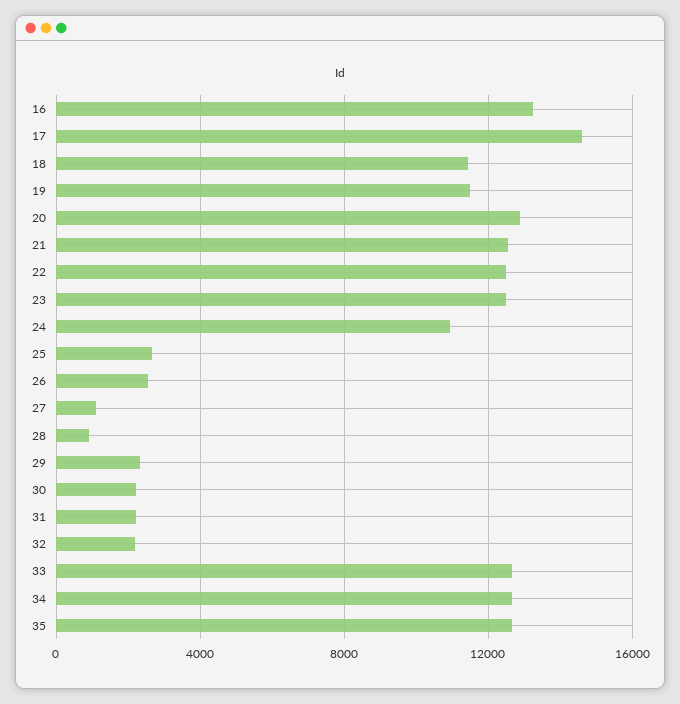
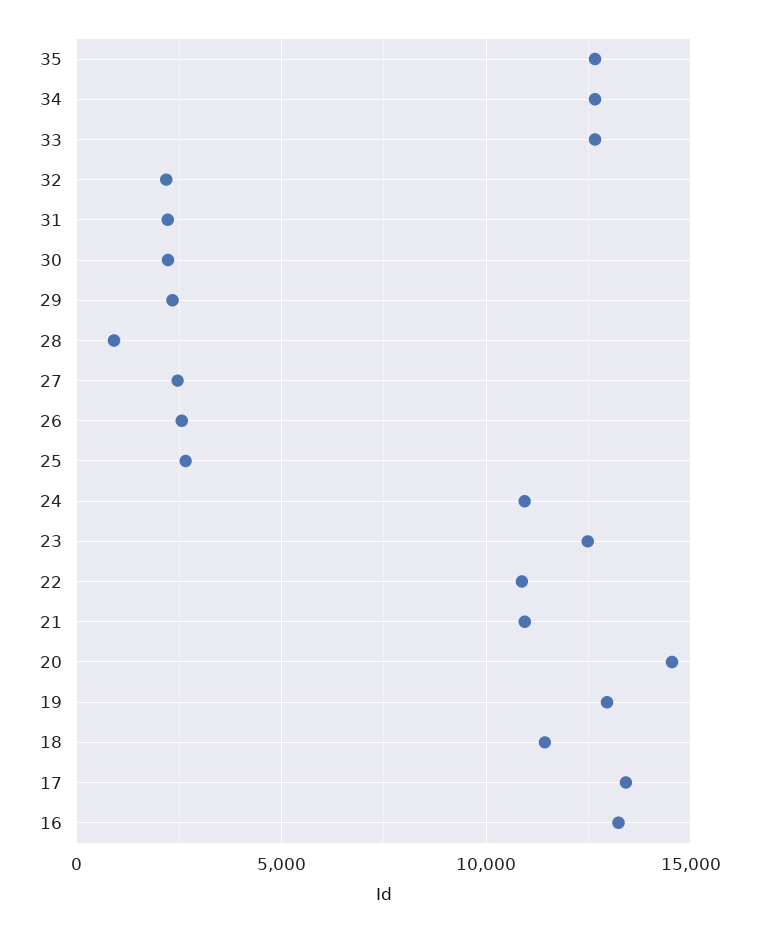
17: 14500 -> 13500
19: 11500 -> 13000
20: 13000 -> 14500
21: 12500 -> 11000
22: 12500 -> 11000
27: 1000 -> 2500

